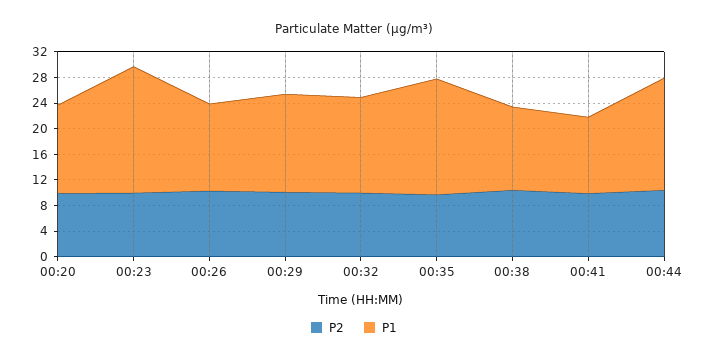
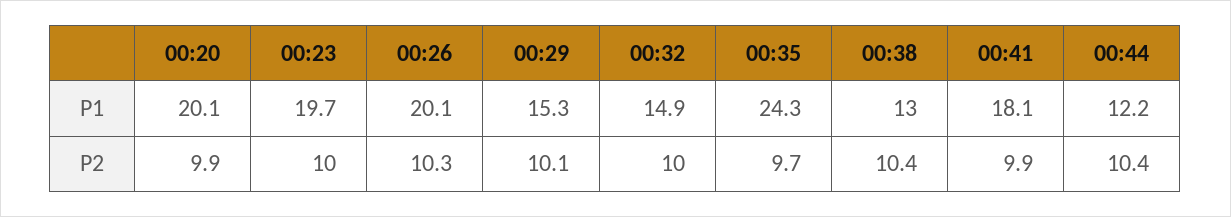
P1, 00:20: 14 -> 20.1
P1, 00:26: 14 -> 20.1
P1, 00:35: 18 -> 24.3
P1, 00:41: 12 -> 18.1
P1, 00:44: 18 -> 12.2

